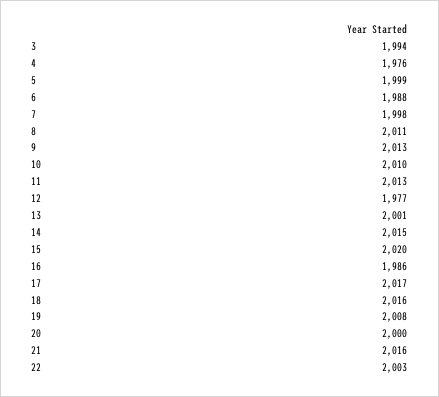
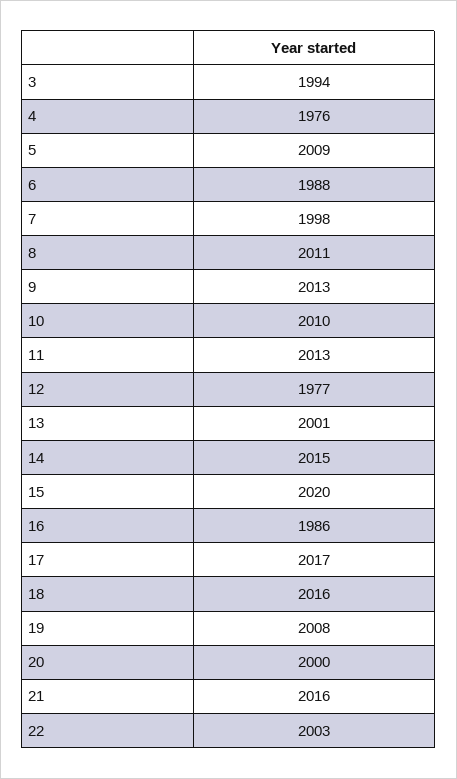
5: 1999 -> 2009

